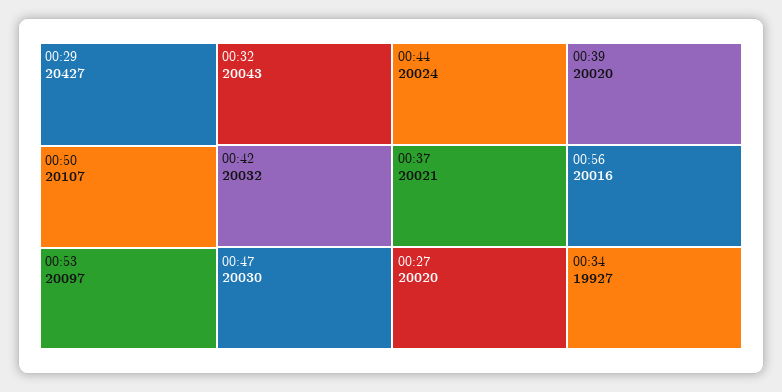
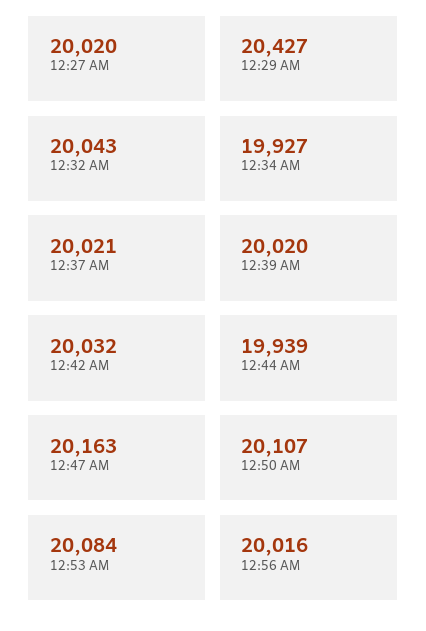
00:53: 20097 -> 20084
00:47: 20030 -> 20163
00:44: 20024 -> 19939

